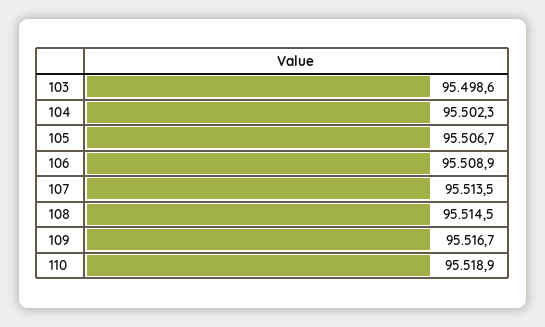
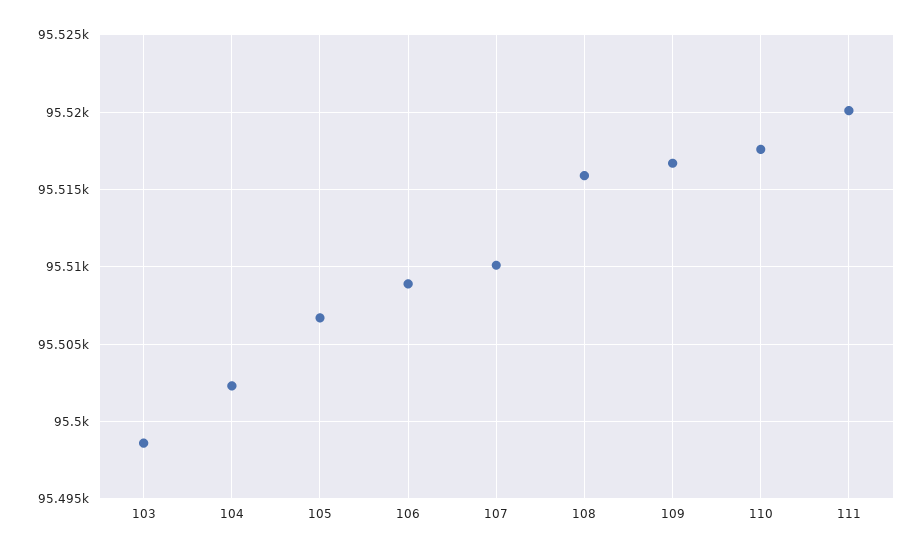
107: 95513.5 -> 95510
108: 95514.5 -> 95516
110: 95518.9 -> 95517.5
111: none -> 95520

